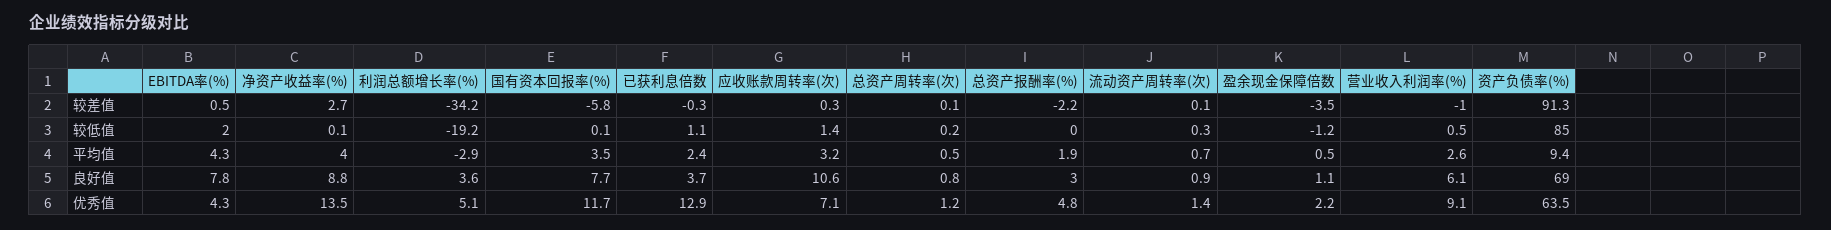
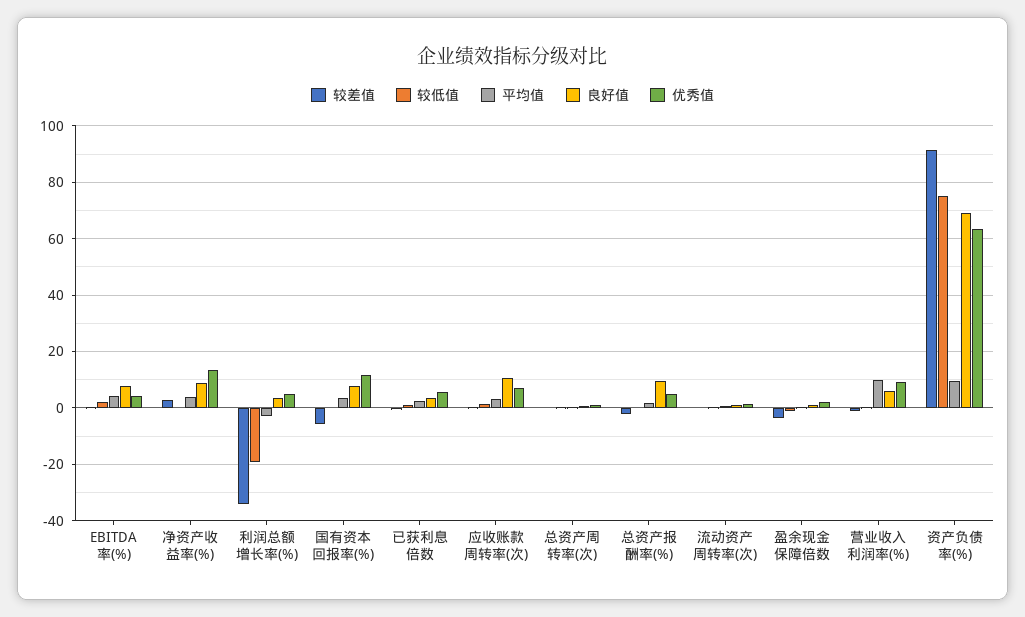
较低值, 资产负债率(%): 85 -> 75
平均值, 营业收入利润率(%): 2.6 -> 10
良好值, 总资产报酬率(%): 3 -> 10
优秀值, 已获利息倍数: 12.9 -> 5

